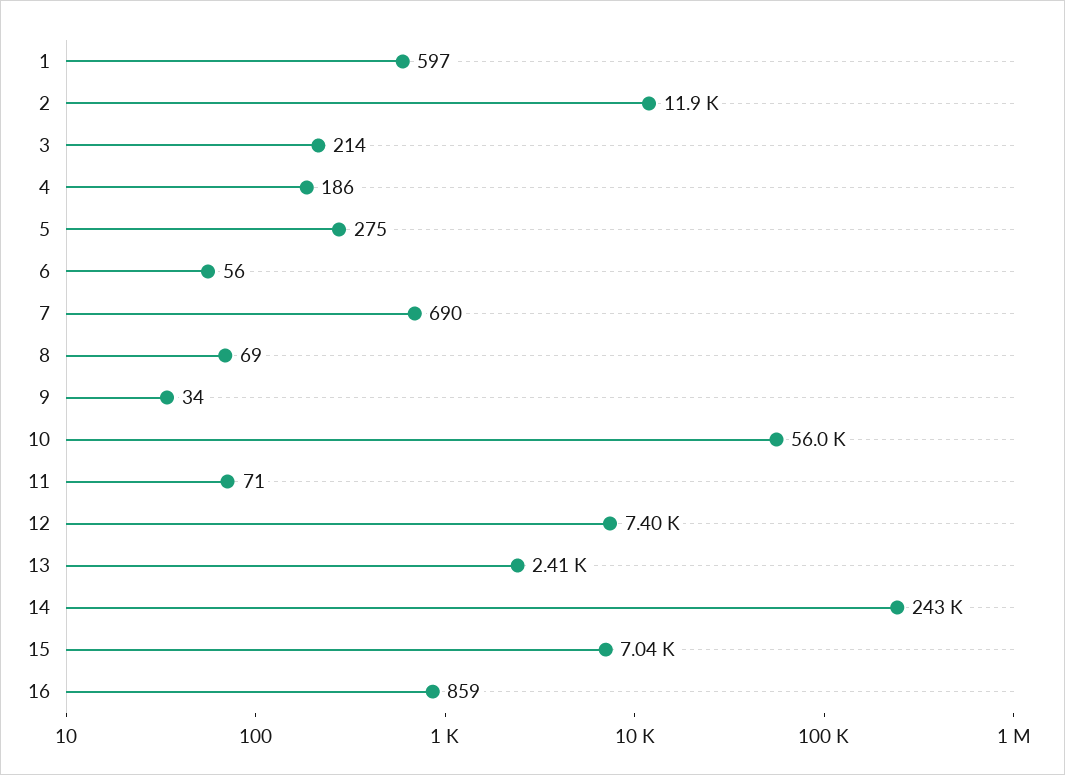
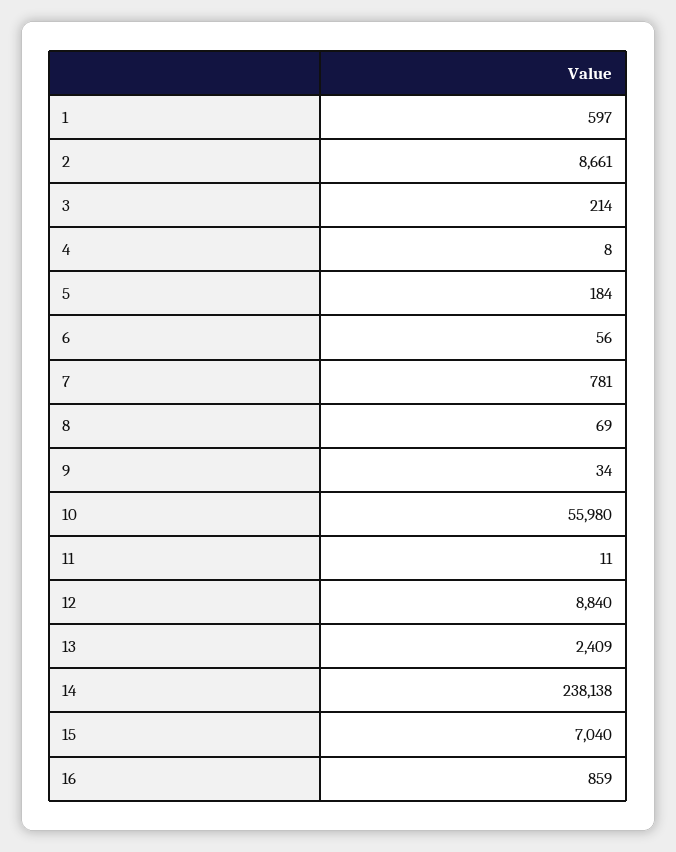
2: 11900 -> 8661
4: 186 -> 8
5: 275 -> 184
7: 690 -> 781
11: 71 -> 11
12: 7400 -> 8840
14: 243000 -> 238138

